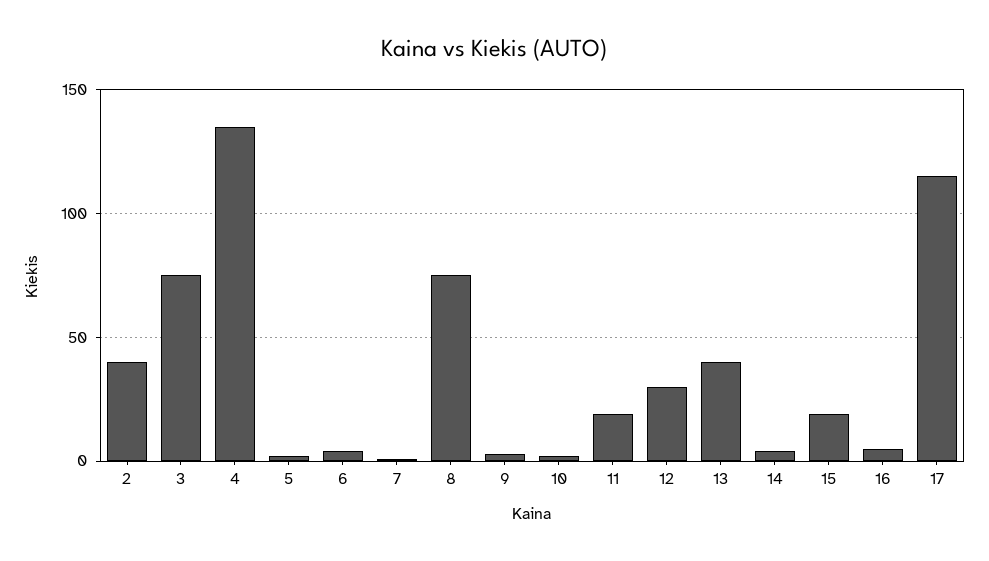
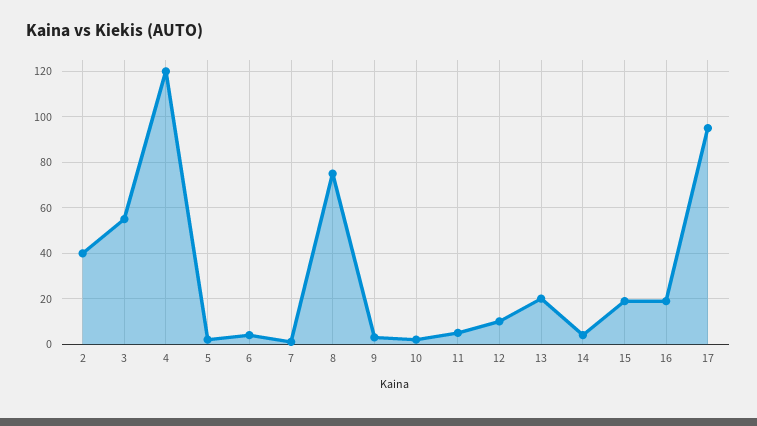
3: 75 -> 55
4: 135 -> 120
11: 20 -> 5
12: 30 -> 10
13: 40 -> 20
16: 5 -> 20
17: 115 -> 95

